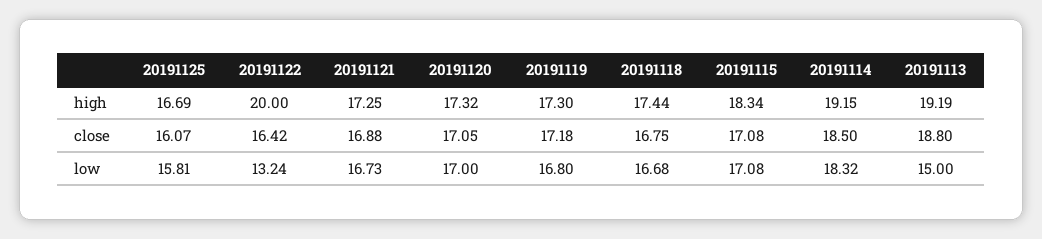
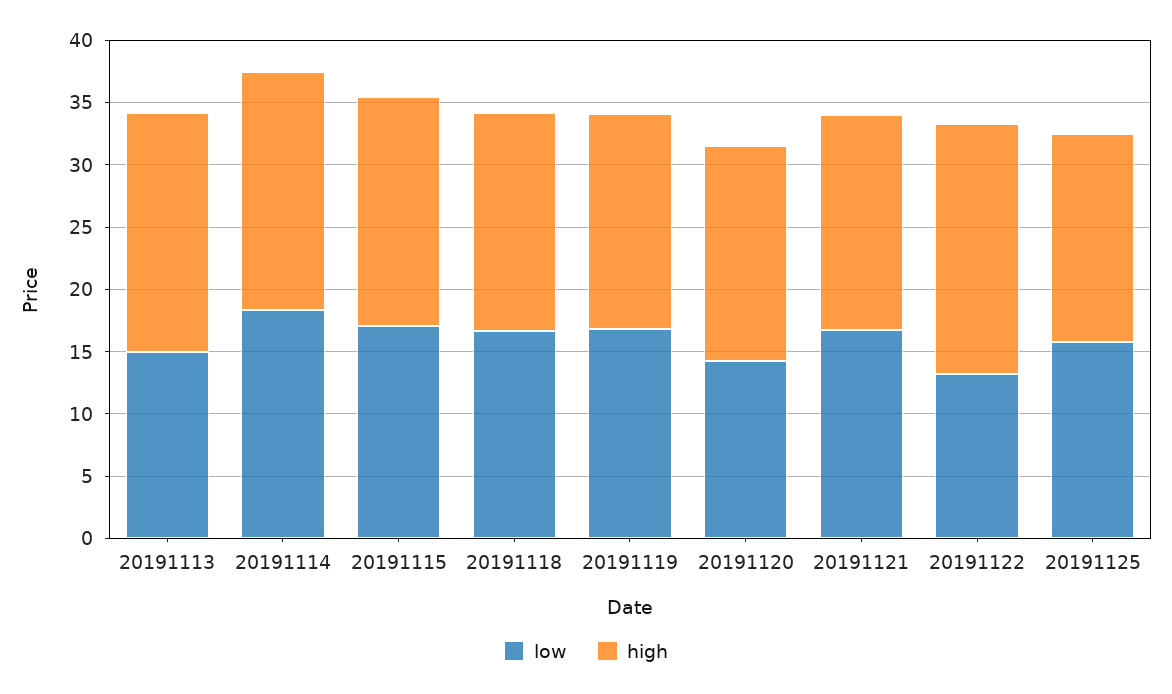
close, 20191125: 16.07 -> none
close, 20191122: 16.42 -> none
close, 20191121: 16.88 -> none
close, 20191120: 17.05 -> none
close, 20191119: 17.18 -> none
close, 20191118: 16.75 -> none
close, 20191115: 17.08 -> none
close, 20191114: 18.5 -> none
close, 20191113: 18.8 -> none
low, 20191120: 17 -> 14

